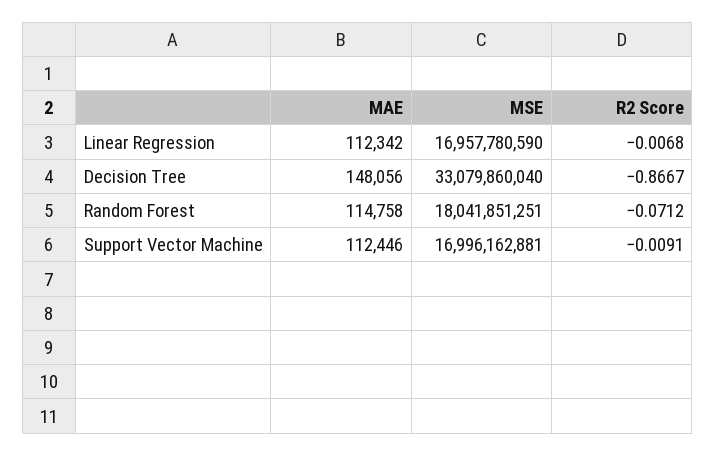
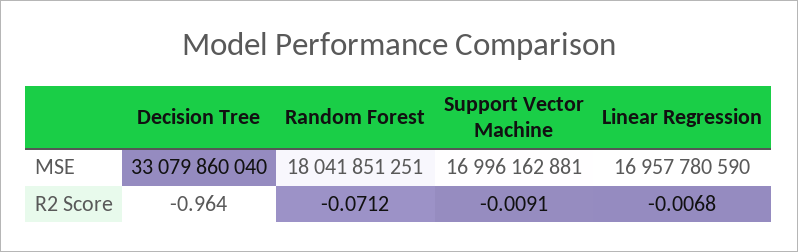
MAE, Linear Regression: 112342 -> none
MAE, Decision Tree: 148056 -> none
R2 Score, Decision Tree: -0.8667 -> -0.964
MAE, Random Forest: 114758 -> none
MAE, Support Vector Machine: 112446 -> none

